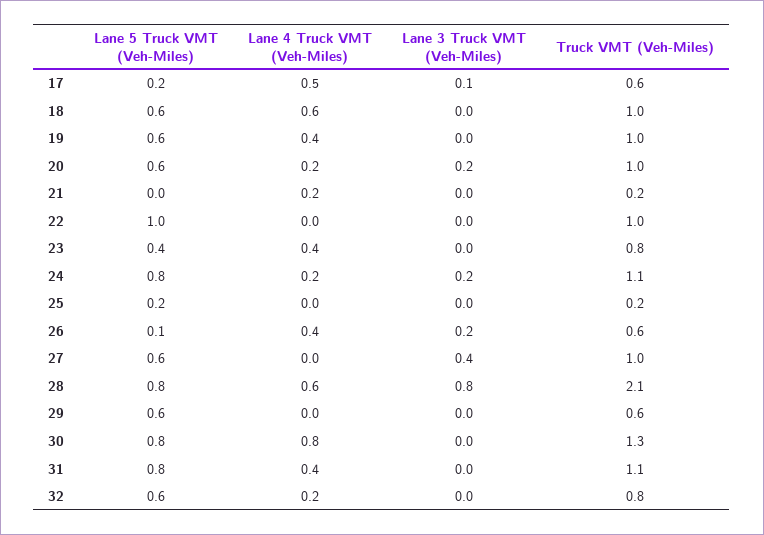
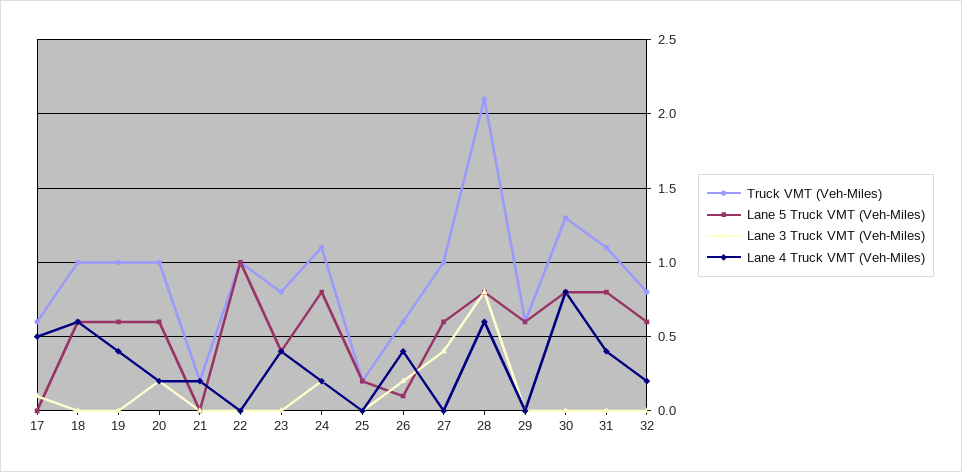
Lane 5 Truck VMT (Veh-Miles), 17: 0.2 -> 0

